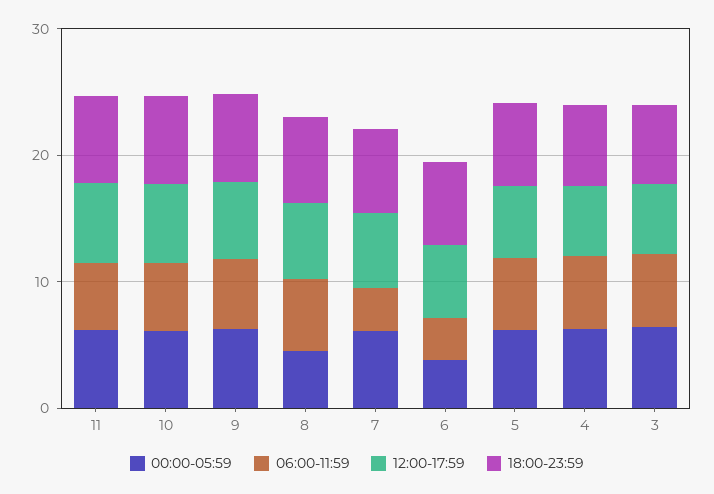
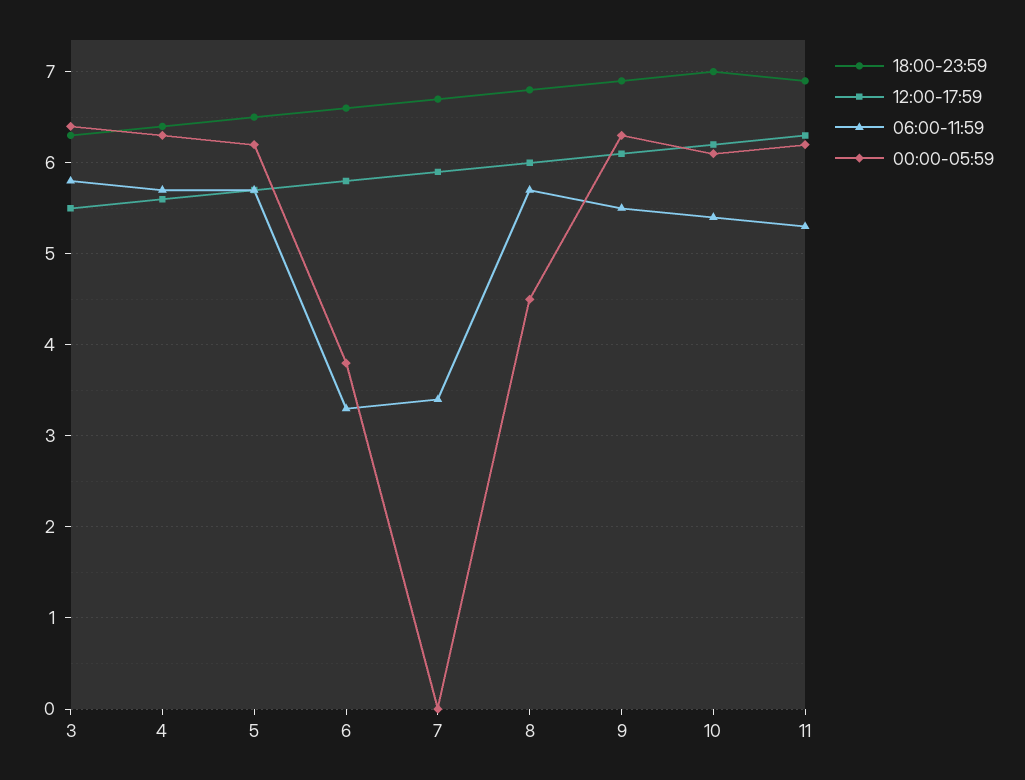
00:00-05:59, 7: 6 -> 0

